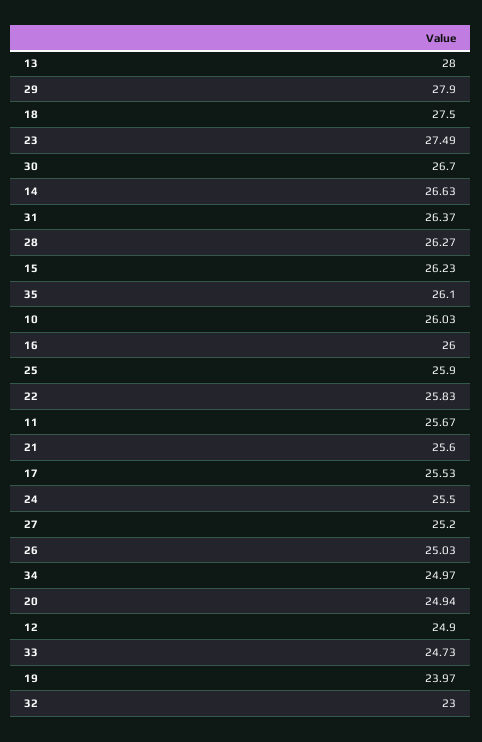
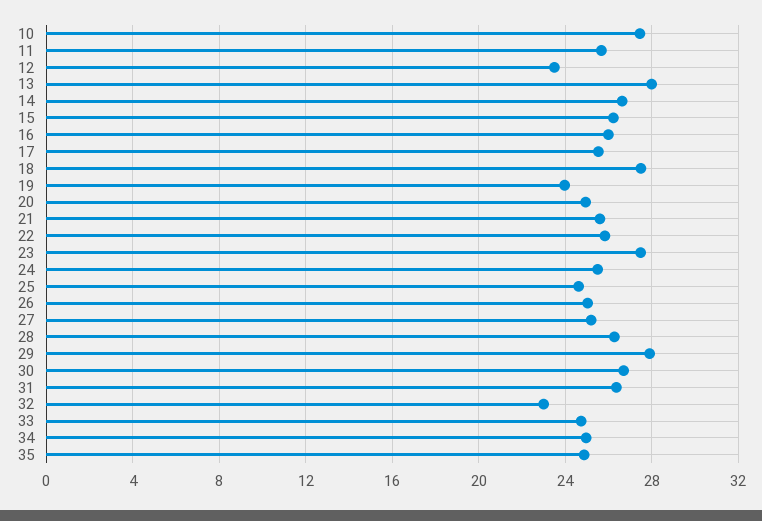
35: 26.1 -> 25
10: 26.03 -> 27.5
25: 25.9 -> 24.5
12: 24.9 -> 23.5

